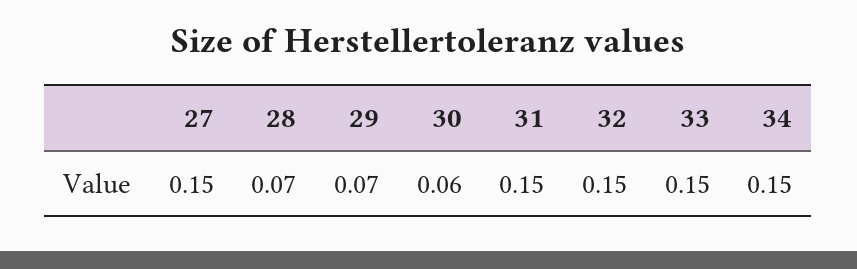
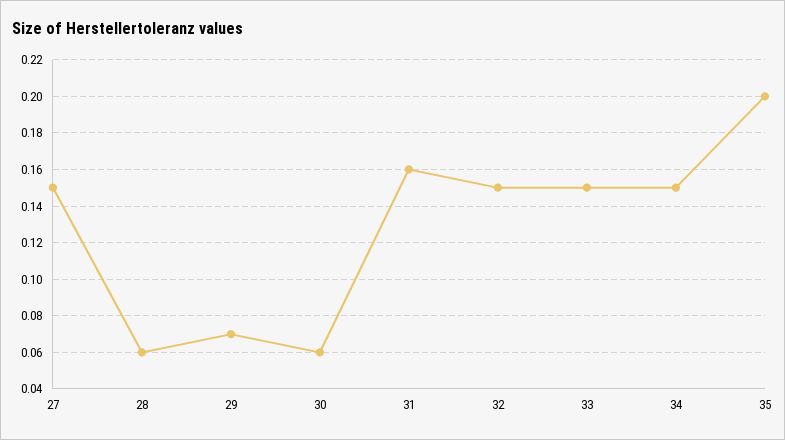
28: 0.07 -> 0.06
31: 0.15 -> 0.16
35: none -> 0.2

